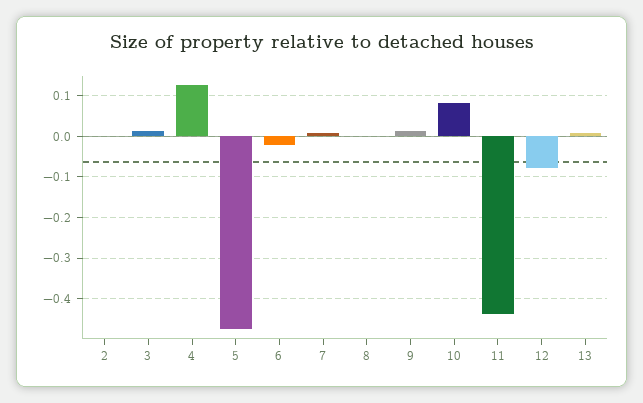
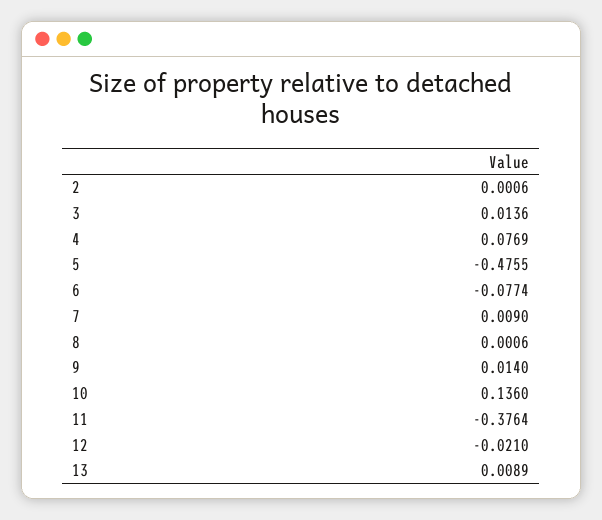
4: 0.12 -> 0.0769
6: -0.02 -> -0.0774
10: 0.08 -> 0.136
11: -0.44 -> -0.3764
12: -0.08 -> -0.021

